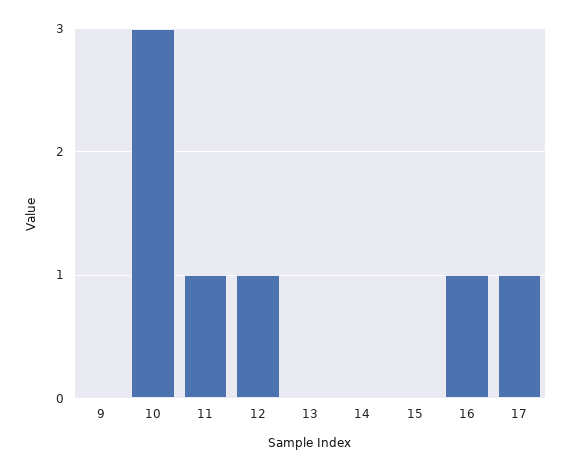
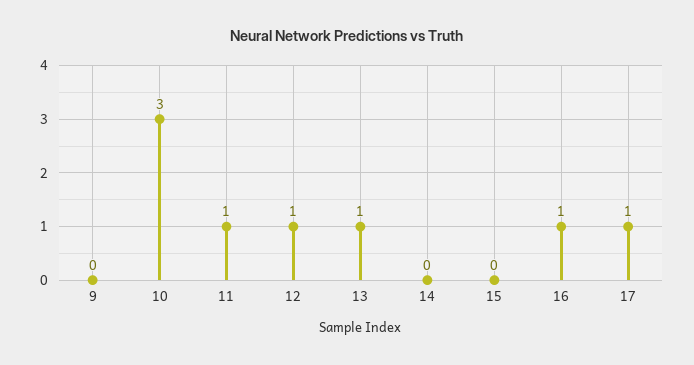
13: 0 -> 1

